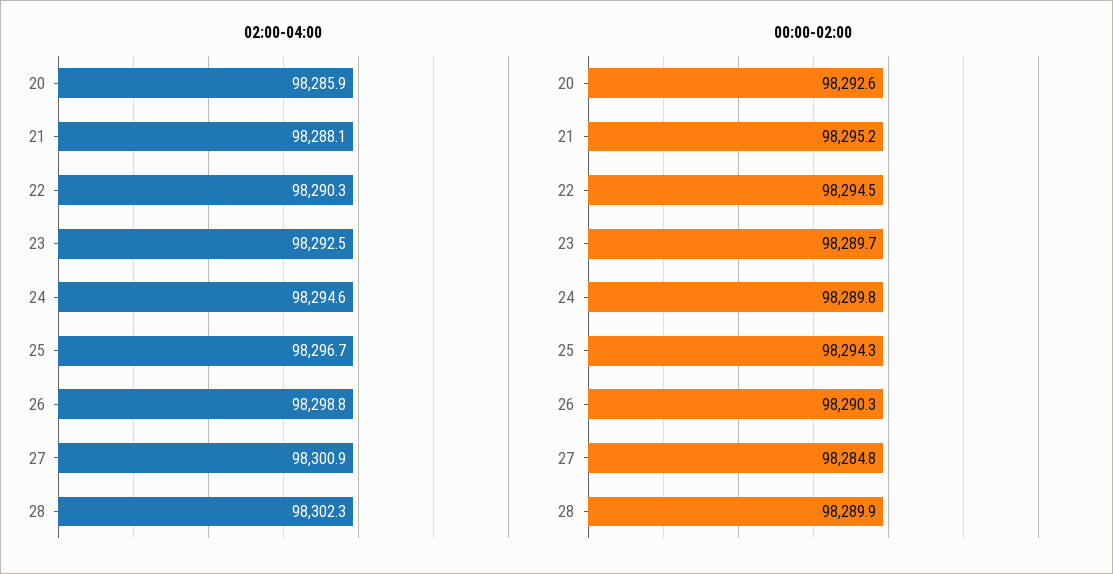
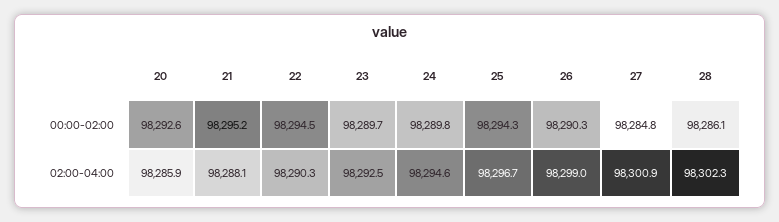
02:00-04:00, 26: 98298.8 -> 98299
00:00-02:00, 28: 98289.9 -> 98286.1

